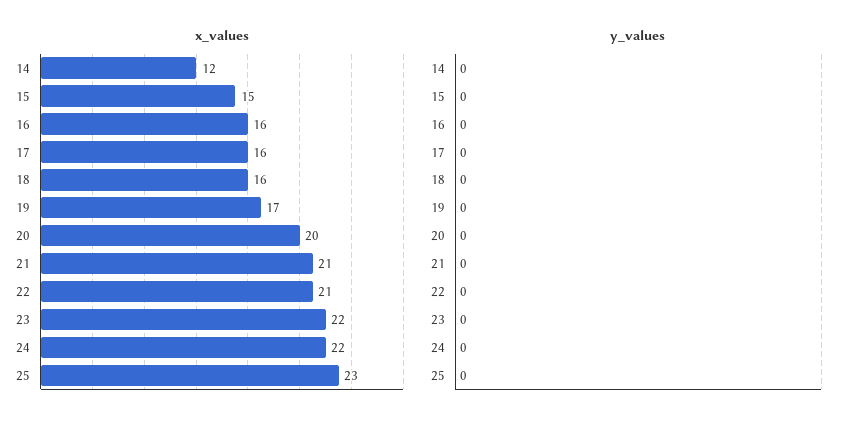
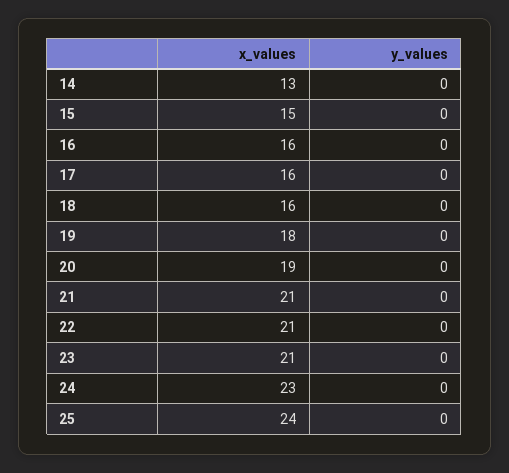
x_values, 14: 12 -> 13
x_values, 19: 17 -> 18
x_values, 20: 20 -> 19
x_values, 23: 22 -> 21
x_values, 24: 22 -> 23
x_values, 25: 23 -> 24

